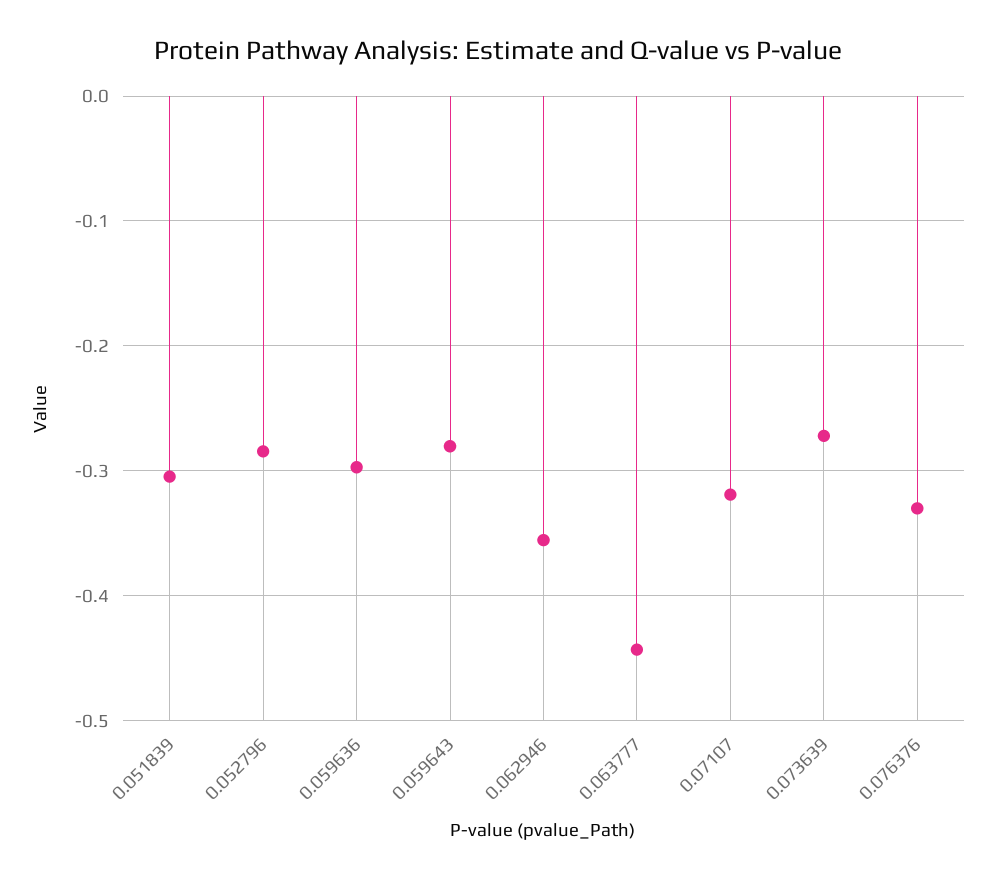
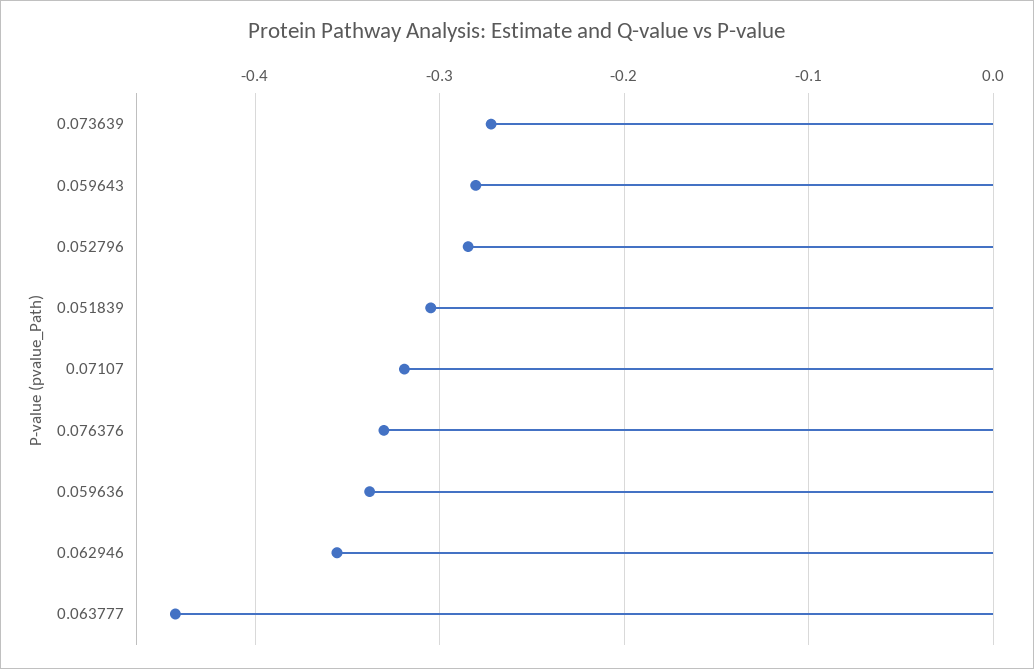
0.059636: -0.3 -> -0.34

